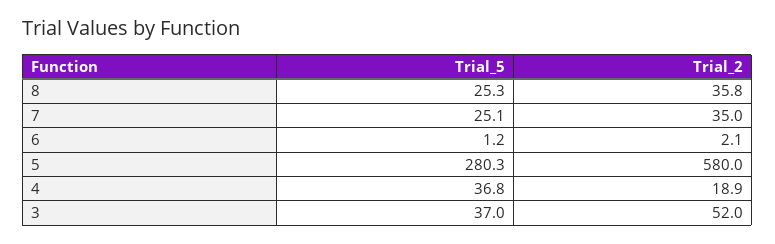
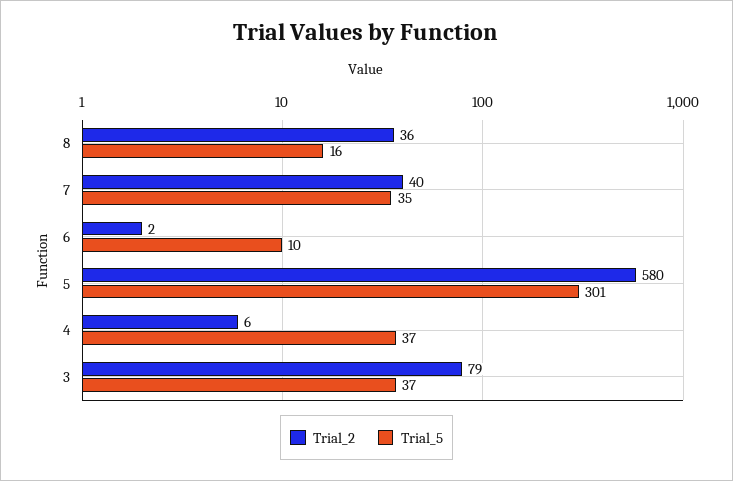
Trial_5, 8: 25.3 -> 16
Trial_5, 7: 25.1 -> 35
Trial_2, 7: 35 -> 40
Trial_5, 6: 1.2 -> 10
Trial_5, 5: 280.3 -> 301
Trial_2, 4: 18.9 -> 6
Trial_2, 3: 52 -> 79

